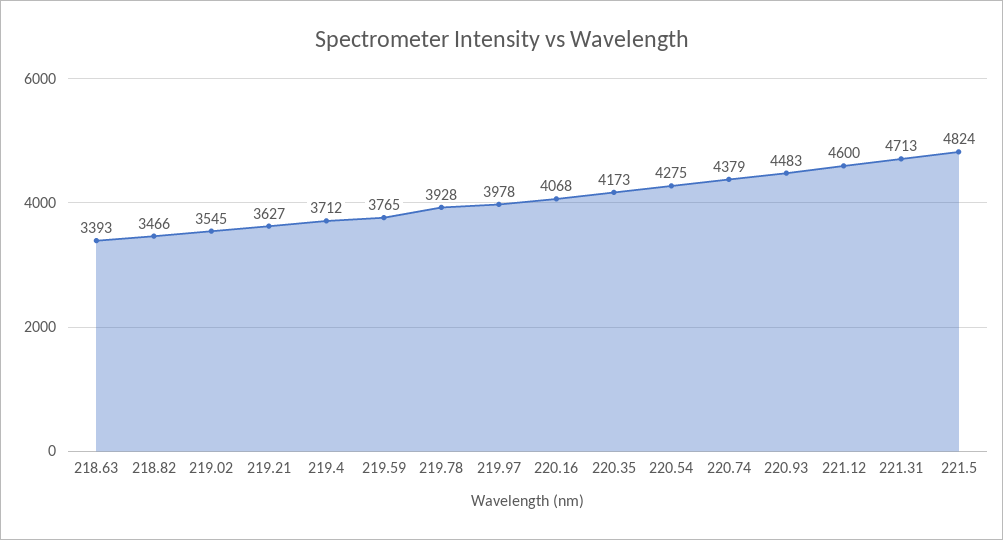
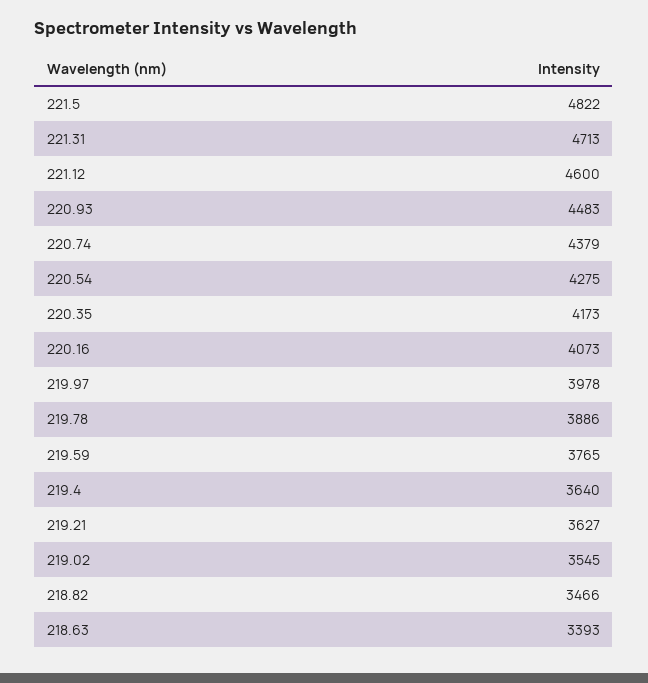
219.4: 3712 -> 3640
219.78: 3928 -> 3886
220.16: 4068 -> 4073
221.5: 4824 -> 4822

